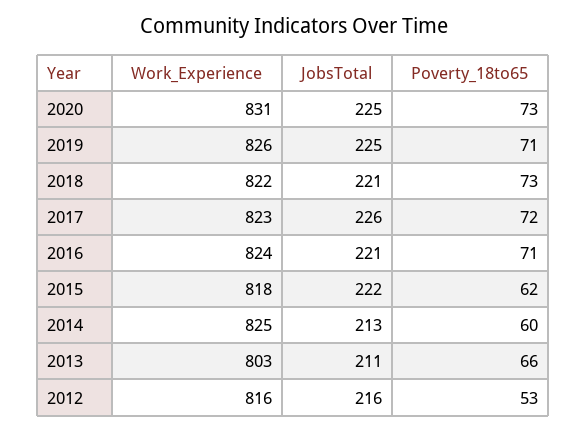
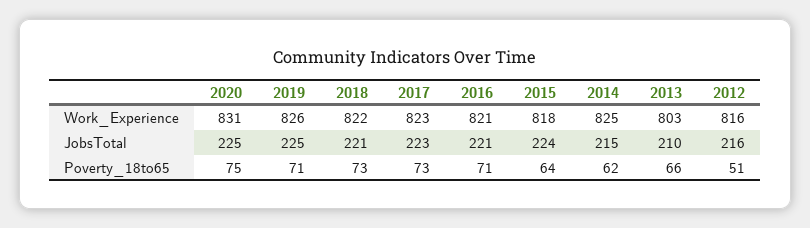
Poverty_18to65, 2020: 73 -> 75
JobsTotal, 2017: 226 -> 223
Poverty_18to65, 2017: 72 -> 73
Work_Experience, 2016: 824 -> 821
JobsTotal, 2015: 222 -> 224
Poverty_18to65, 2015: 62 -> 64
JobsTotal, 2014: 213 -> 215
Poverty_18to65, 2014: 60 -> 62
JobsTotal, 2013: 211 -> 210
Poverty_18to65, 2012: 53 -> 51

